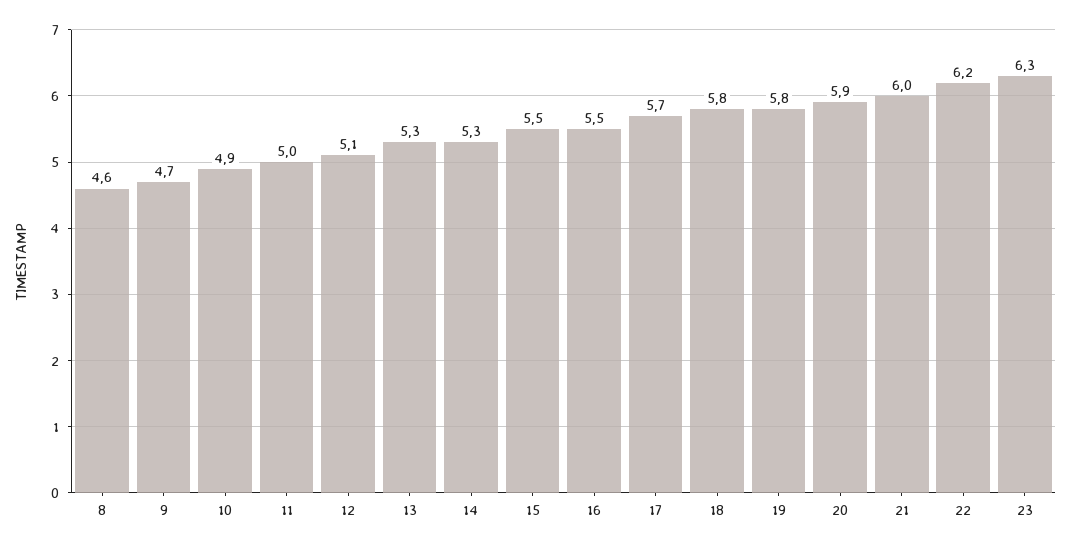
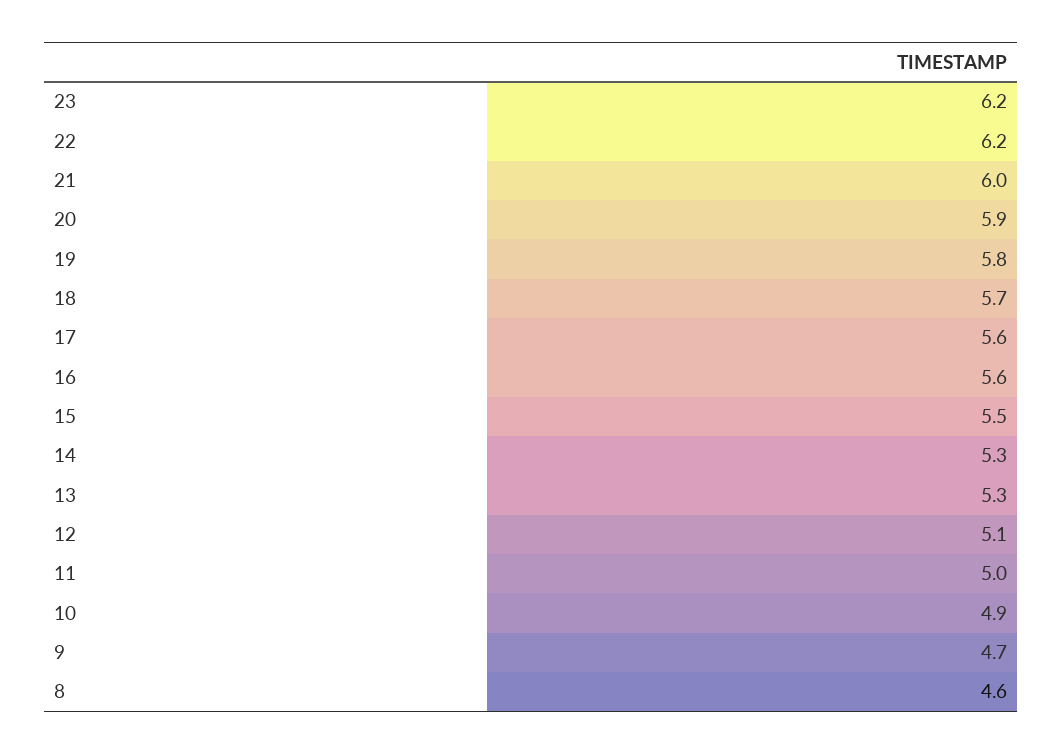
16: 5.5 -> 5.6
17: 5.7 -> 5.6
18: 5.8 -> 5.7
23: 6.3 -> 6.2

